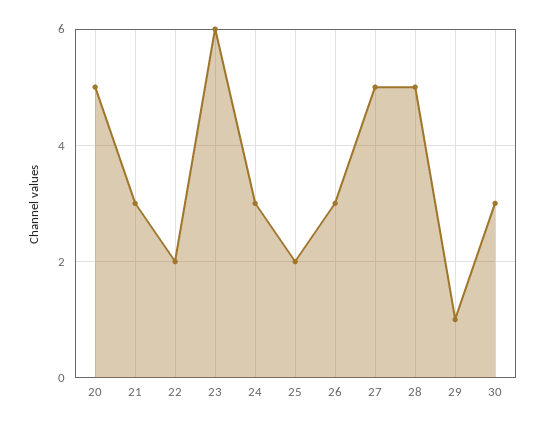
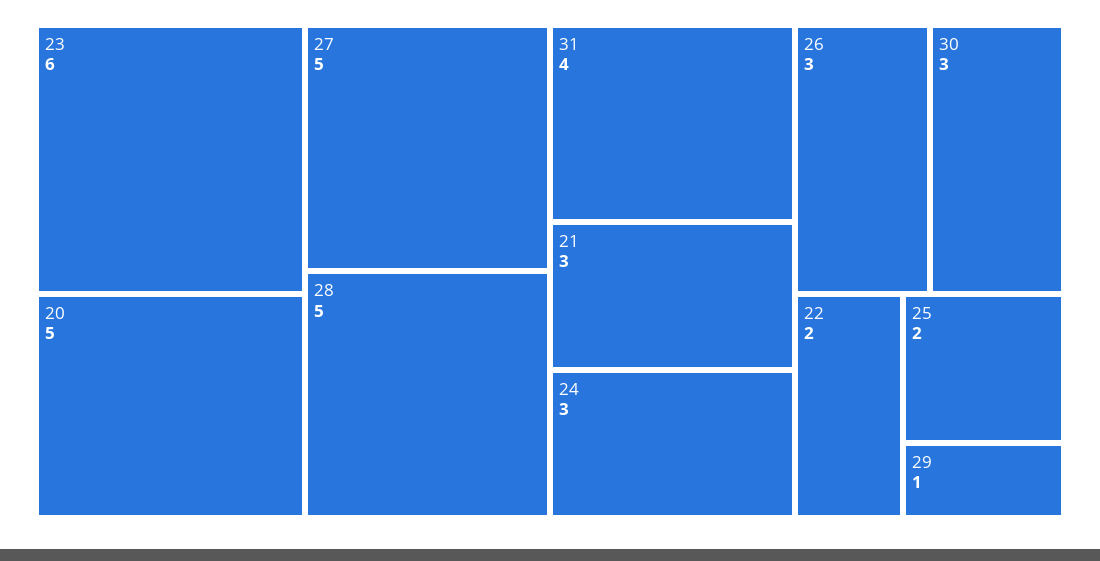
31: none -> 4

